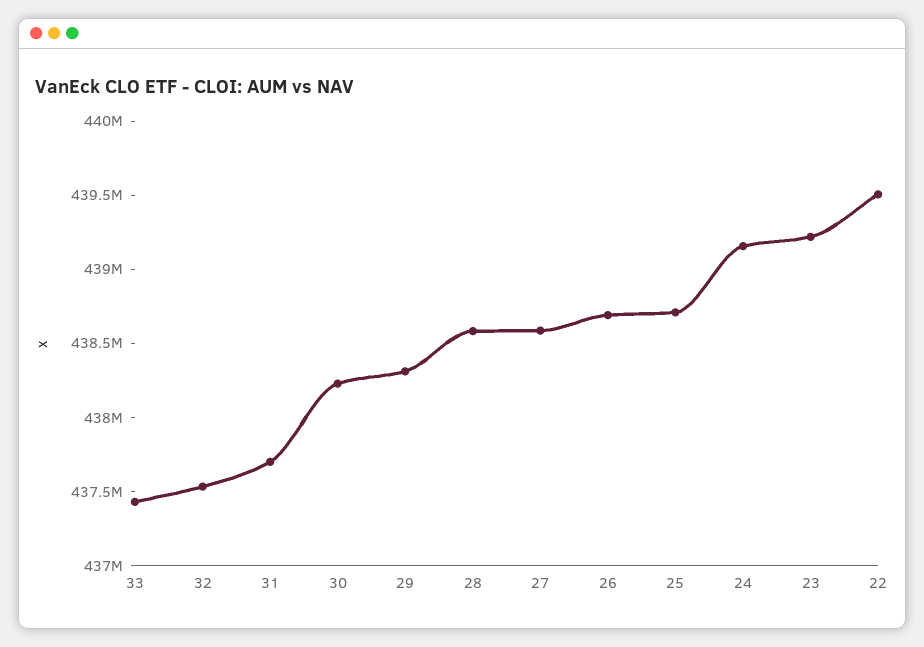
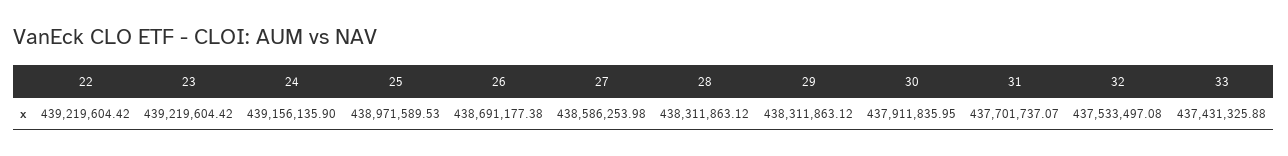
30: 438200000 -> 437911835.95
28: 438600000 -> 438311863.12
25: 438700000 -> 438971589.53
22: 439500000 -> 439219604.42

